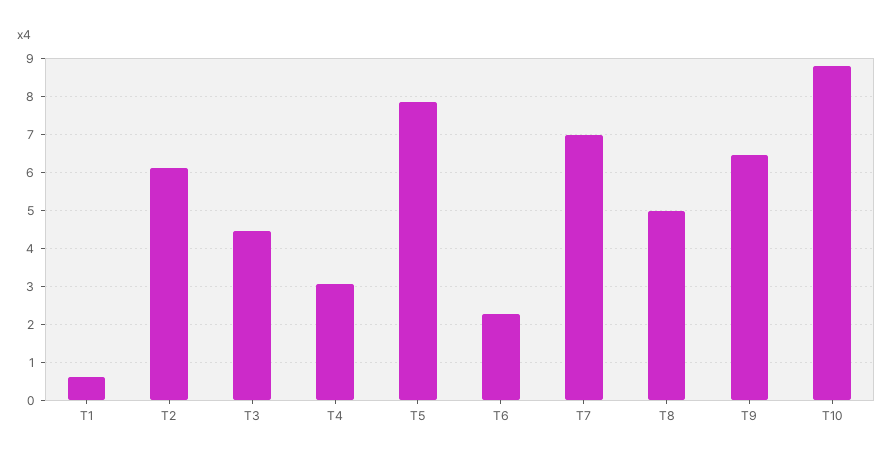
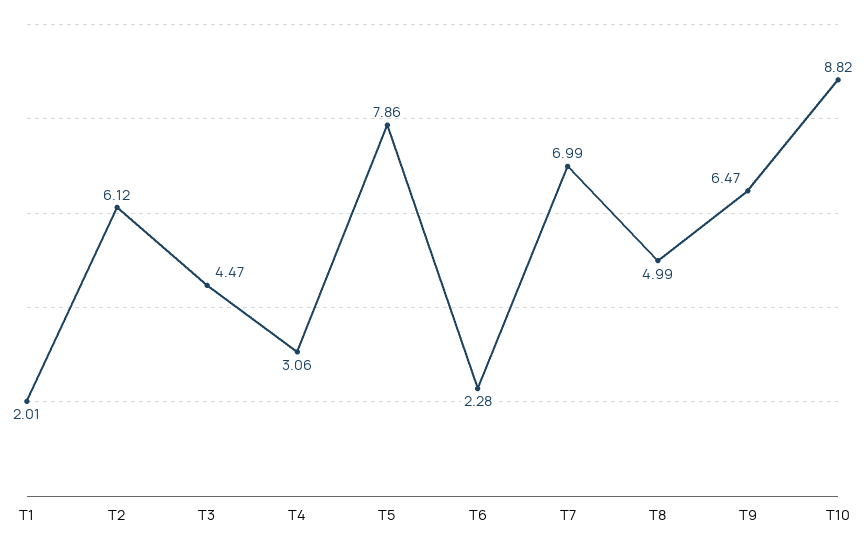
T1: 0.6 -> 2.01

